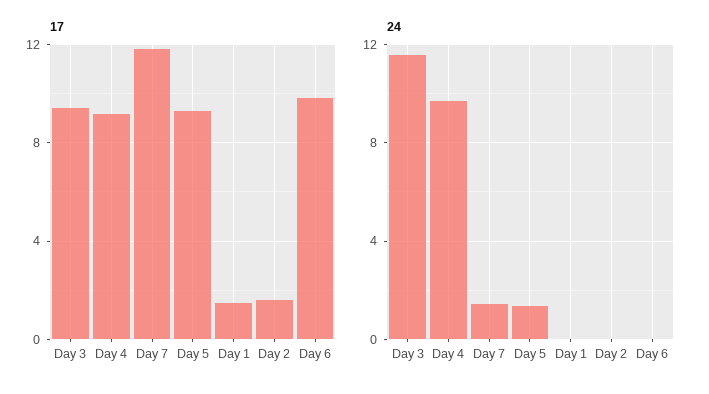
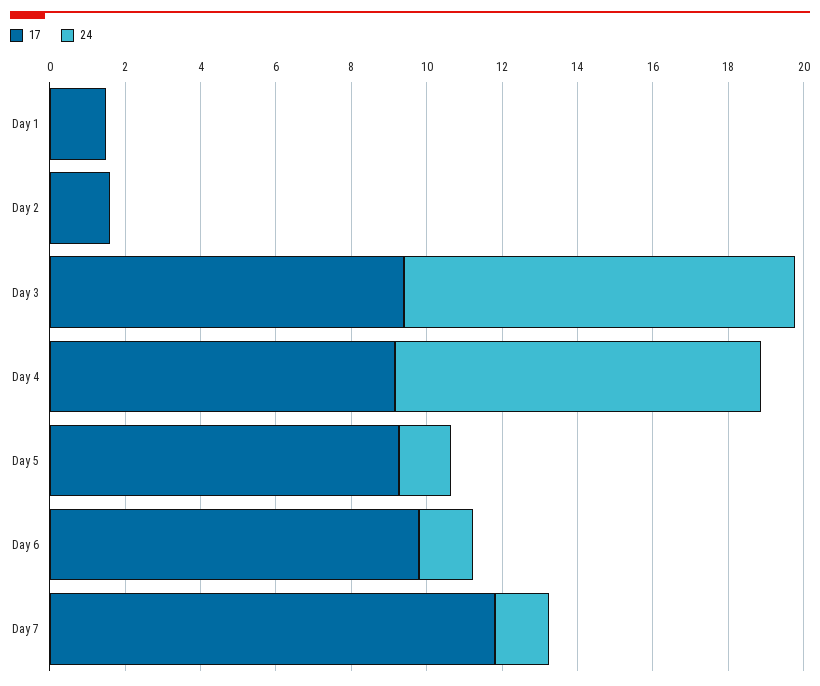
24, Day 3: 11.5 -> 10.5
24, Day 6: 0 -> 1.5

